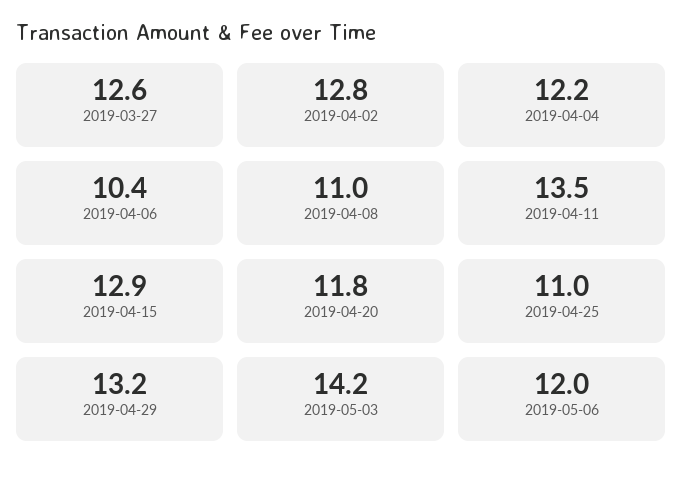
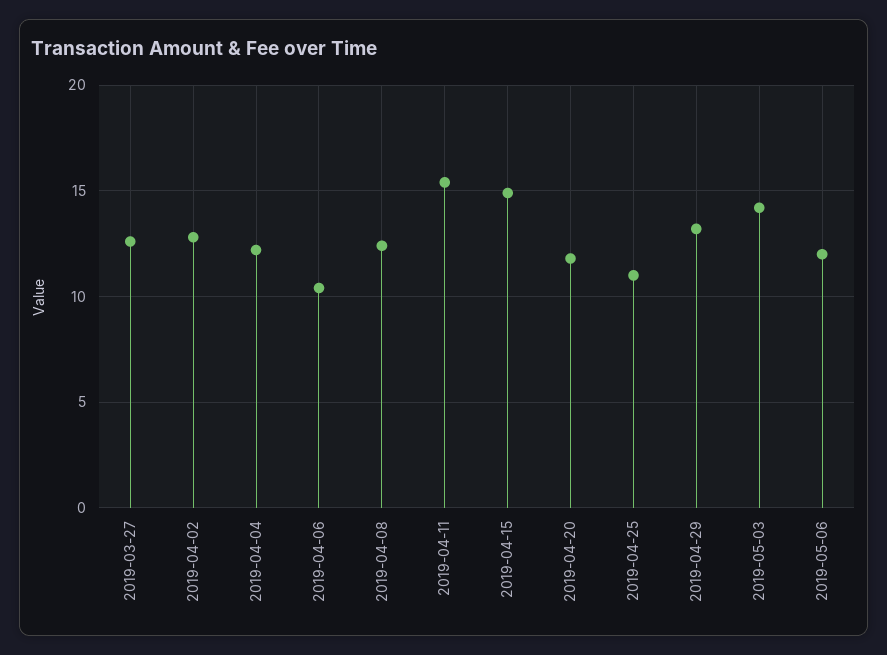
2019-04-08: 11 -> 12.5
2019-04-11: 13.5 -> 15.5
2019-04-15: 12.9 -> 15

